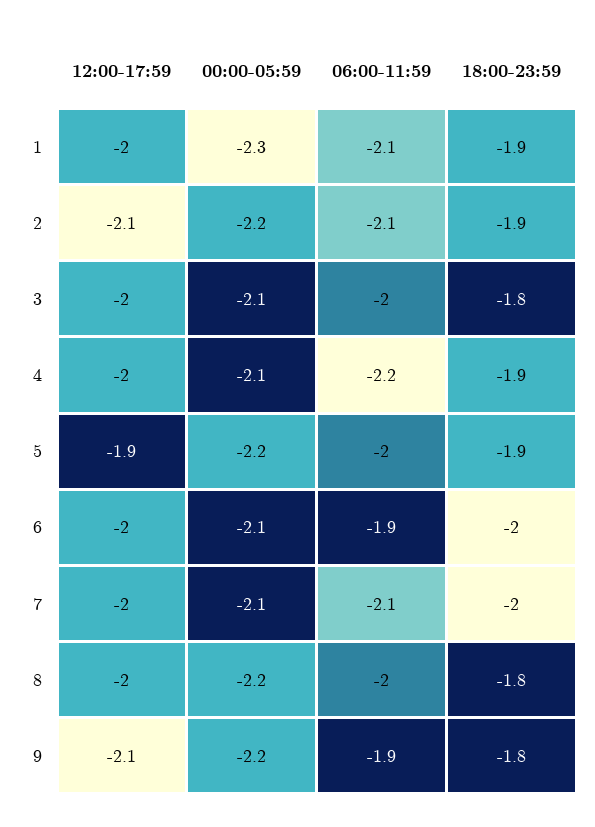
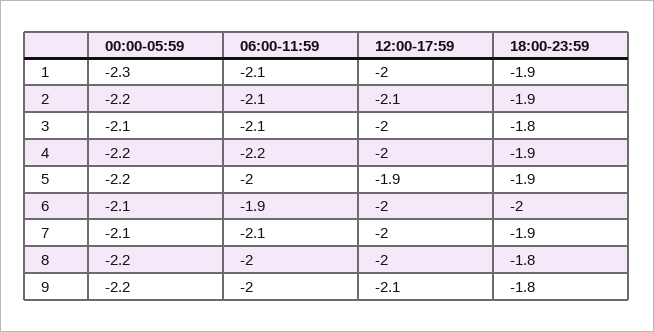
06:00-11:59, 3: -2 -> -2.1
00:00-05:59, 4: -2.1 -> -2.2
18:00-23:59, 7: -2 -> -1.9
06:00-11:59, 9: -1.9 -> -2

